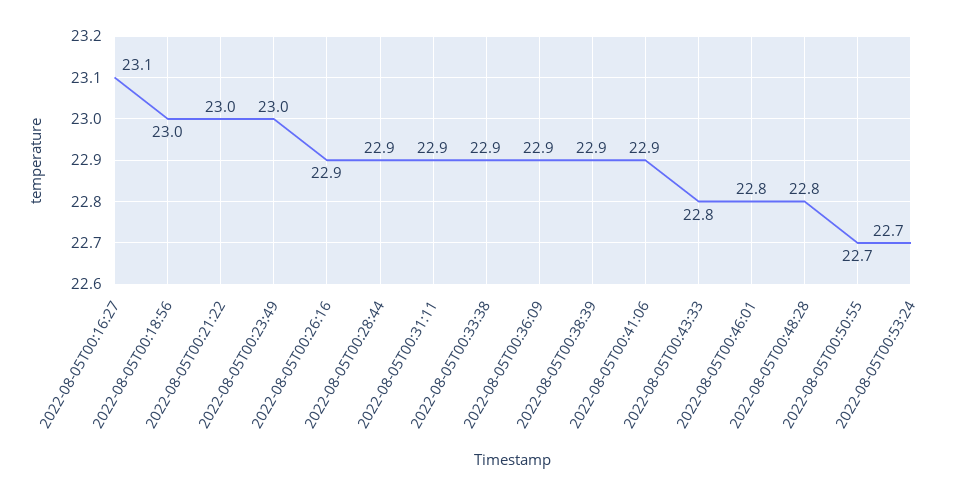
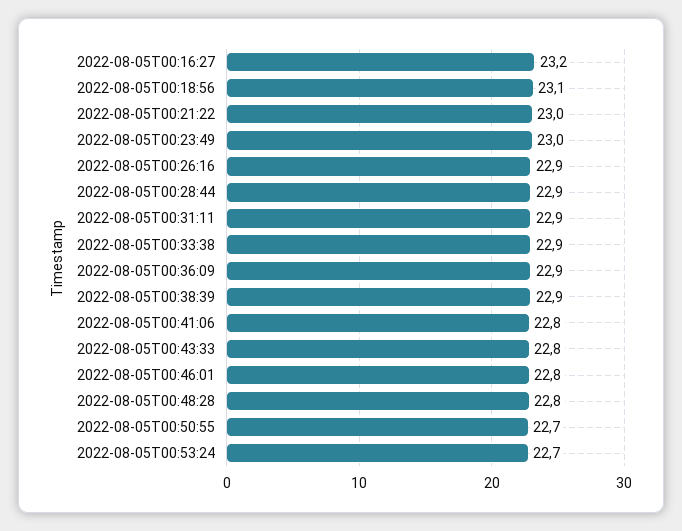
2022-08-05T00:16:27: 23.1 -> 23.2
2022-08-05T00:18:56: 23 -> 23.1
2022-08-05T00:41:06: 22.9 -> 22.8

